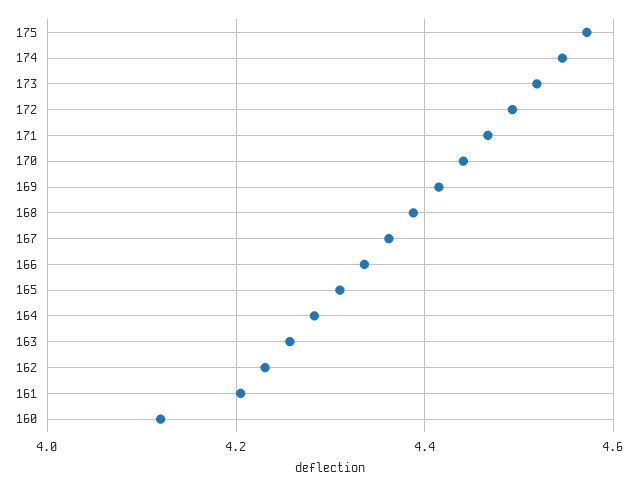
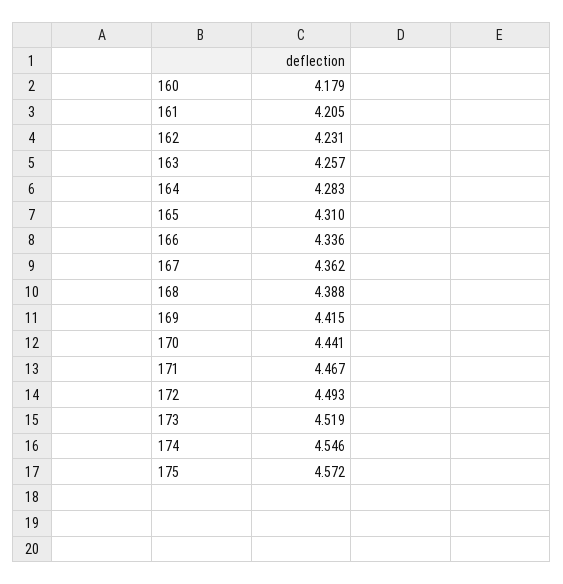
160: 4.12 -> 4.179

